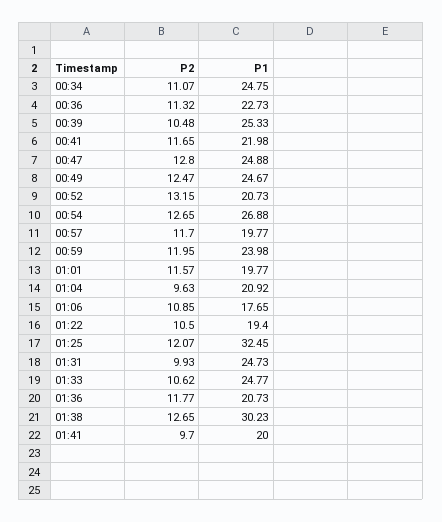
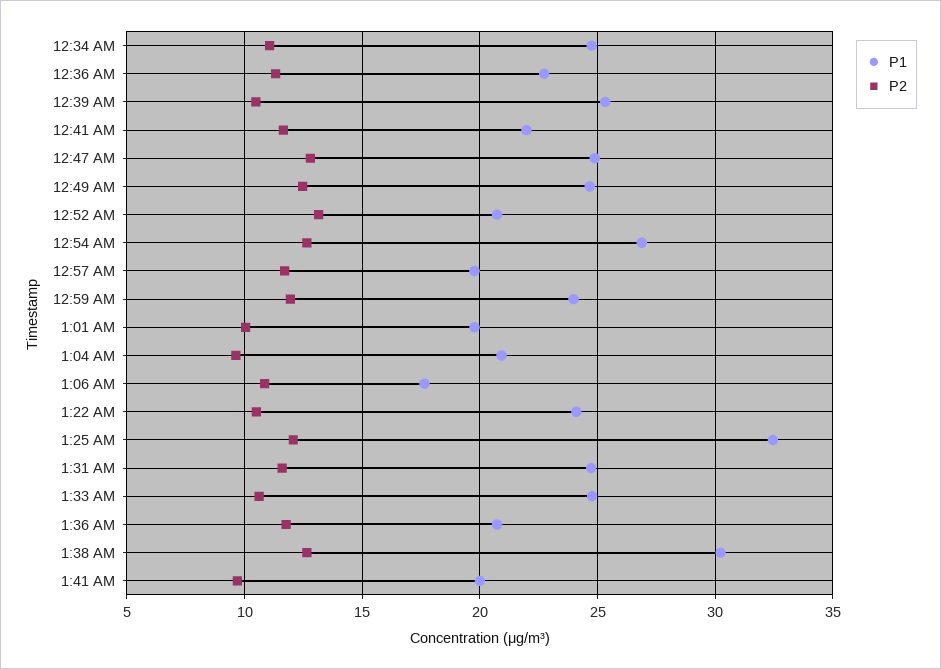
P2, 01:01: 11.57 -> 10
P1, 01:22: 19.4 -> 24
P2, 01:31: 9.93 -> 11.5

